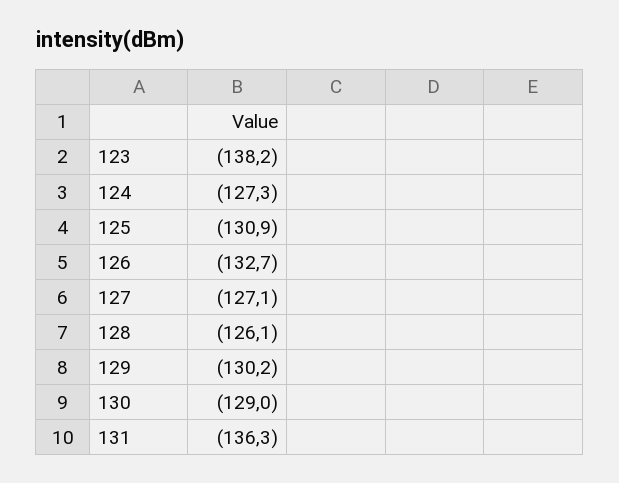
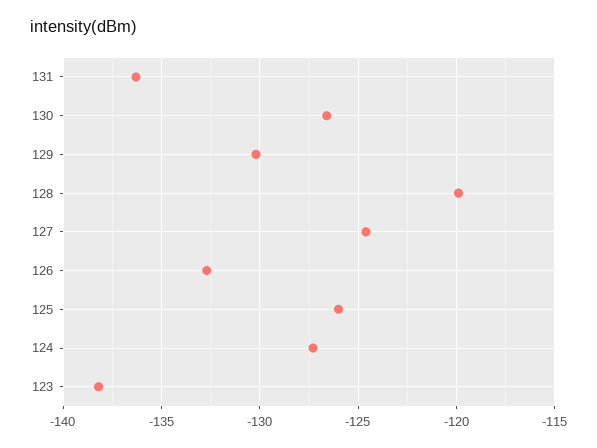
125: -130.9 -> -126
127: -127.1 -> -124.5
128: -126.1 -> -120
130: -129 -> -126.5

